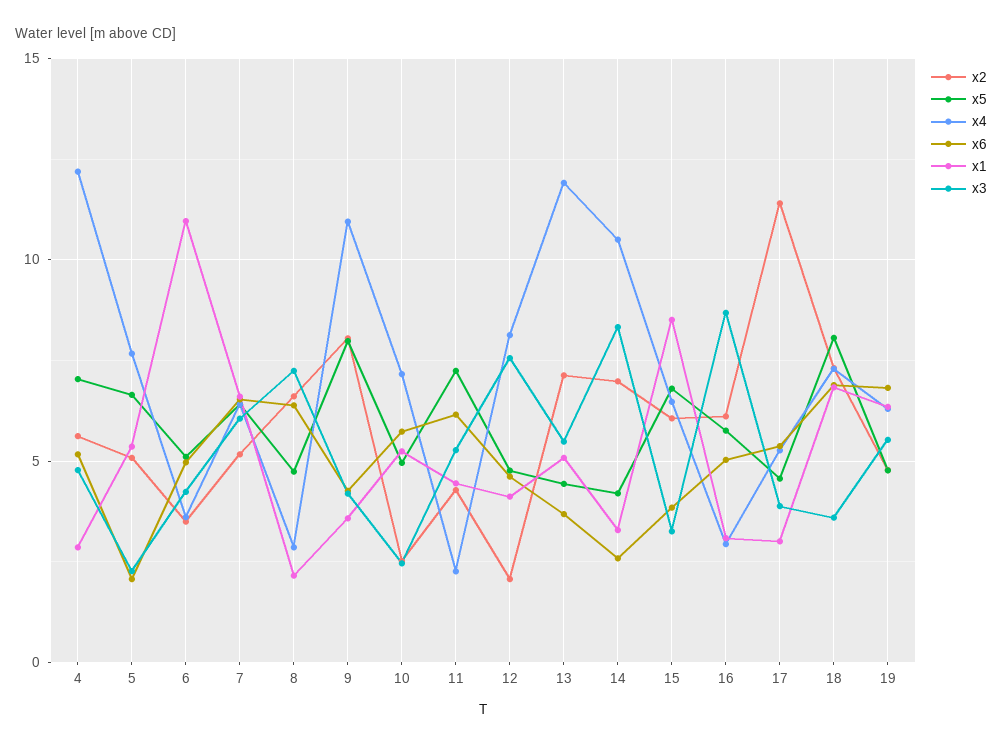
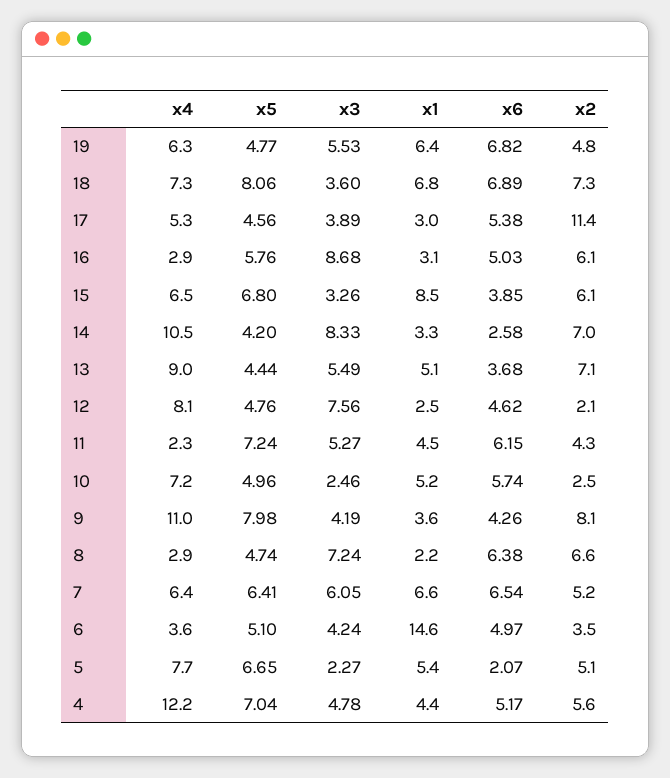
x1, 4: 3 -> 4.4
x1, 6: 11 -> 14.6
x1, 12: 4 -> 2.5
x4, 13: 12 -> 9

